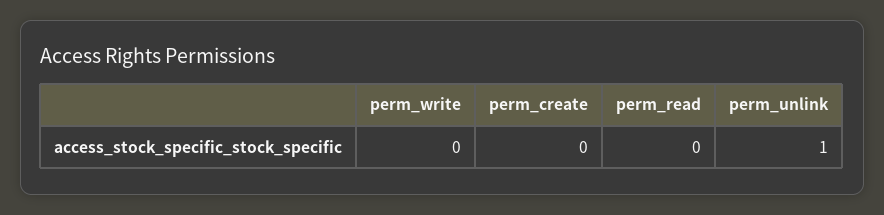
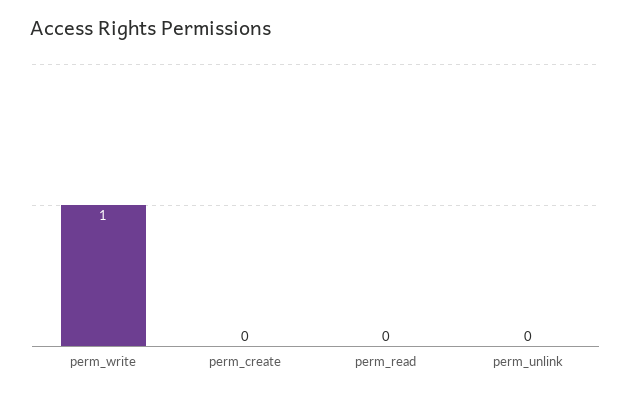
perm_write: 0 -> 1
perm_unlink: 1 -> 0

